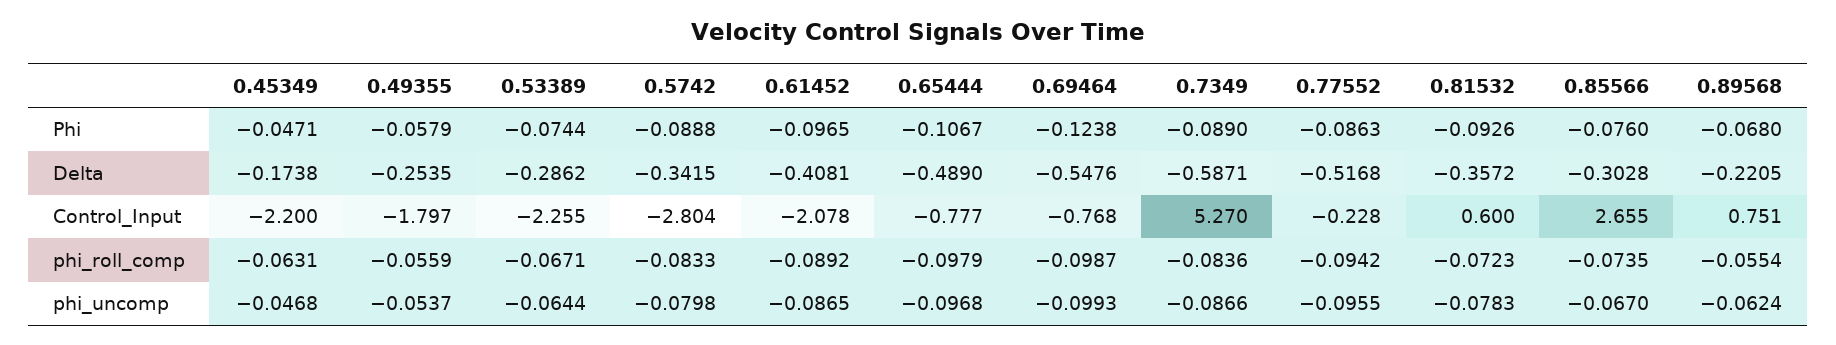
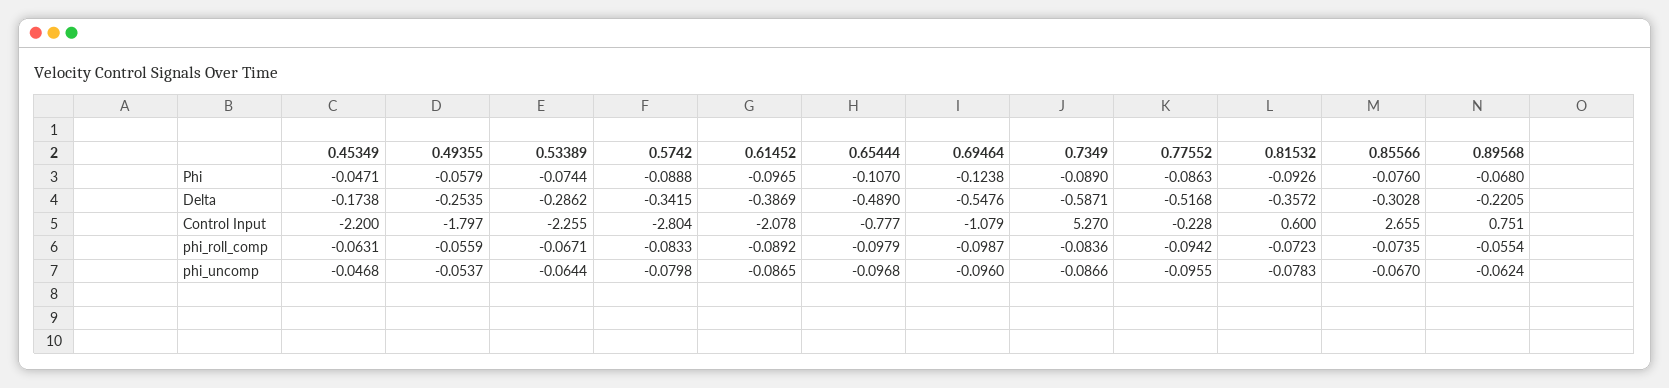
0.65444, Phi: -0.1067 -> -0.107
0.61452, Delta: -0.4081 -> -0.3869
0.69464, Control_Input: -0.768 -> -1.079
0.69464, phi_uncomp: -0.0993 -> -0.096

